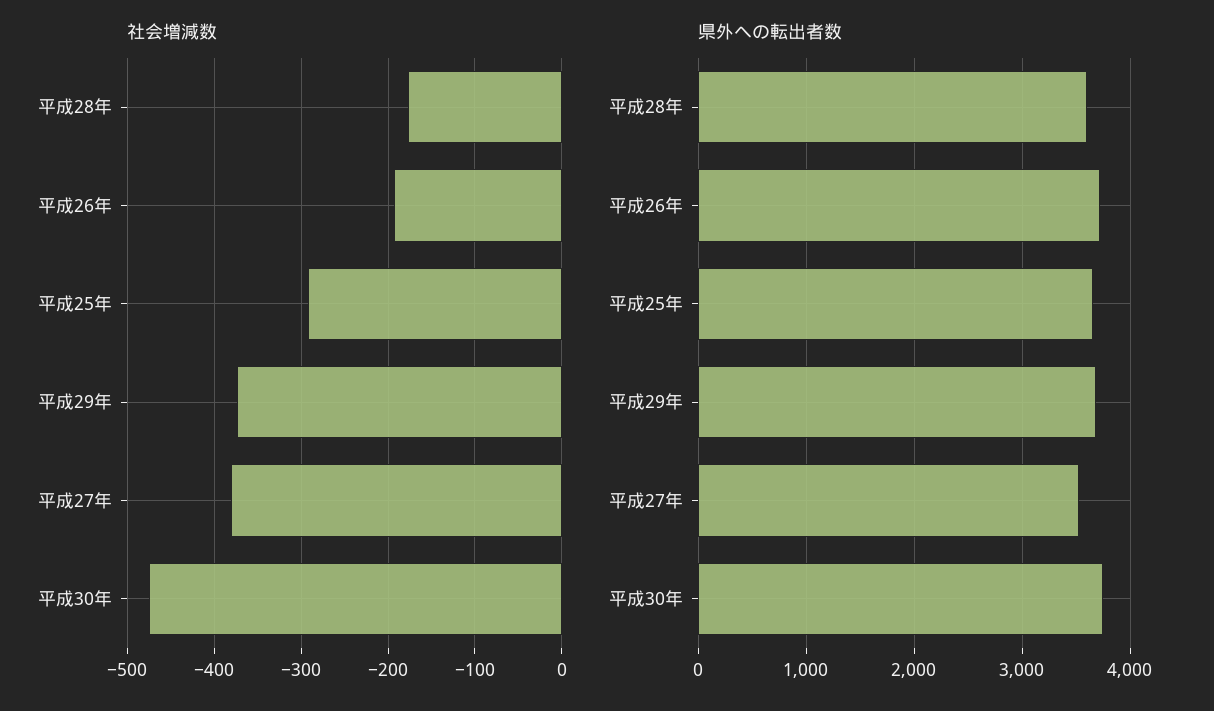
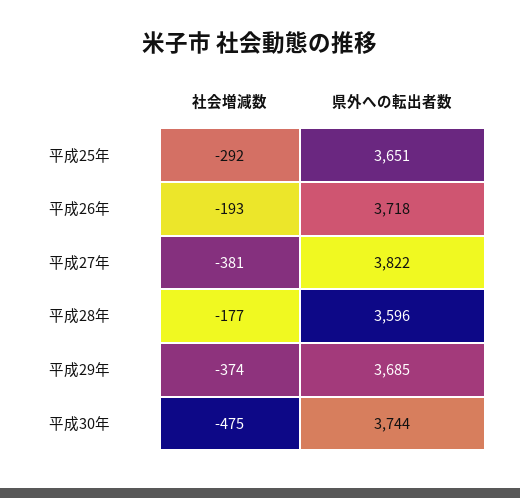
県外への転出者数, 平成27年: 3500 -> 3822

